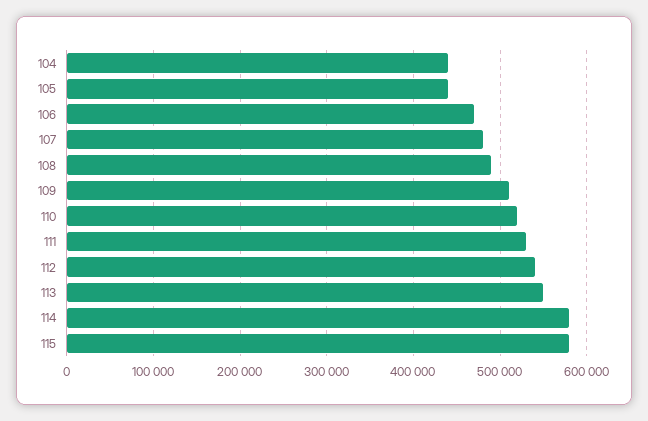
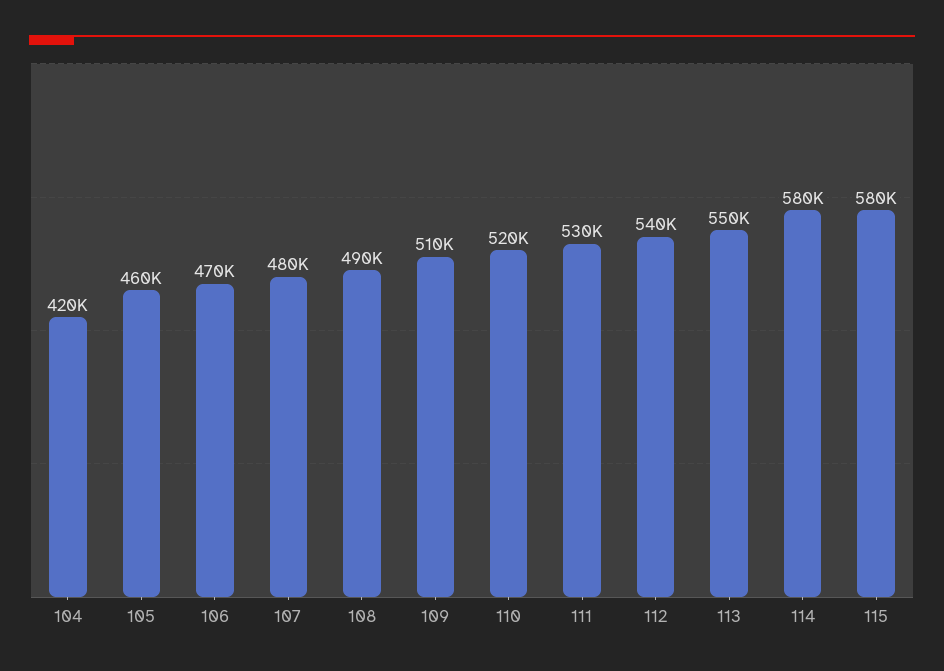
104: 440000 -> 420000
105: 440000 -> 460000

